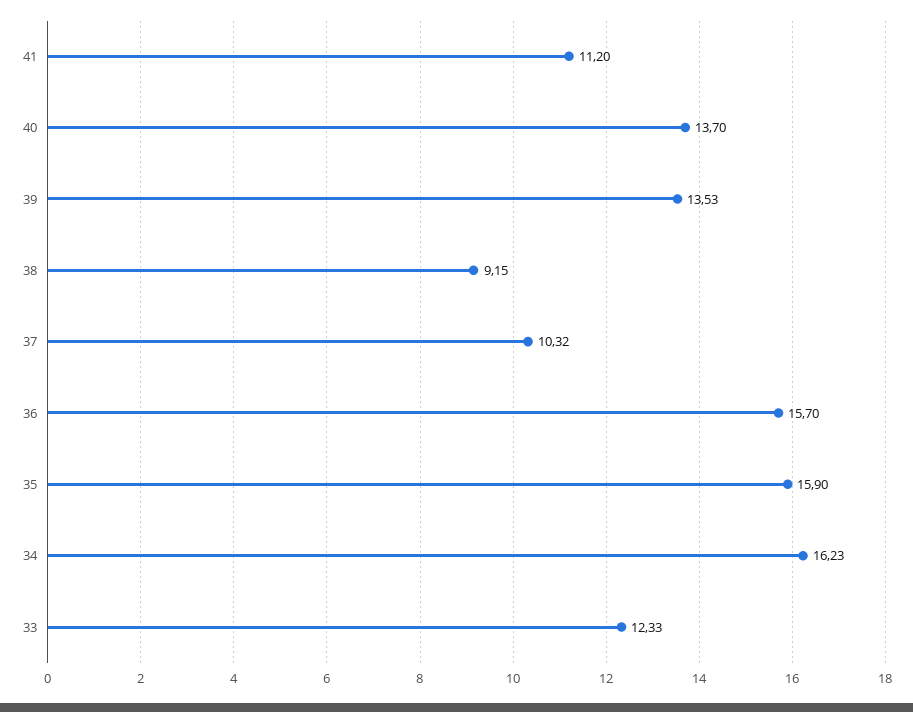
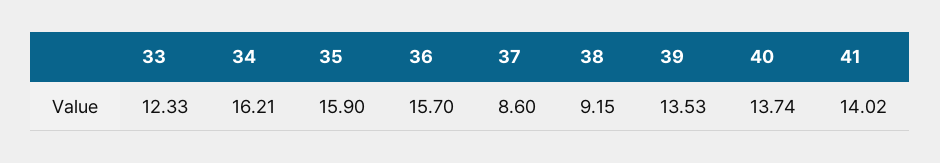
41: 11.2 -> 14.02
40: 13.7 -> 13.74
37: 10.32 -> 8.6
34: 16.23 -> 16.21

